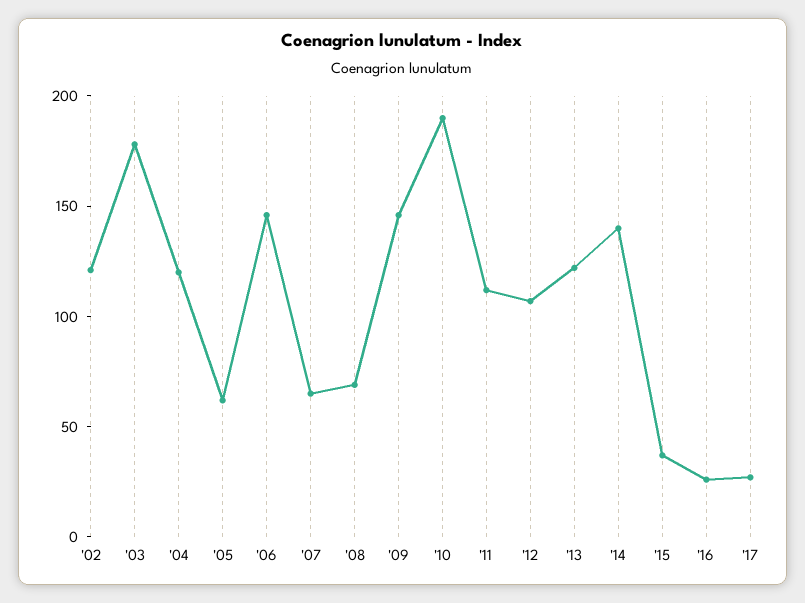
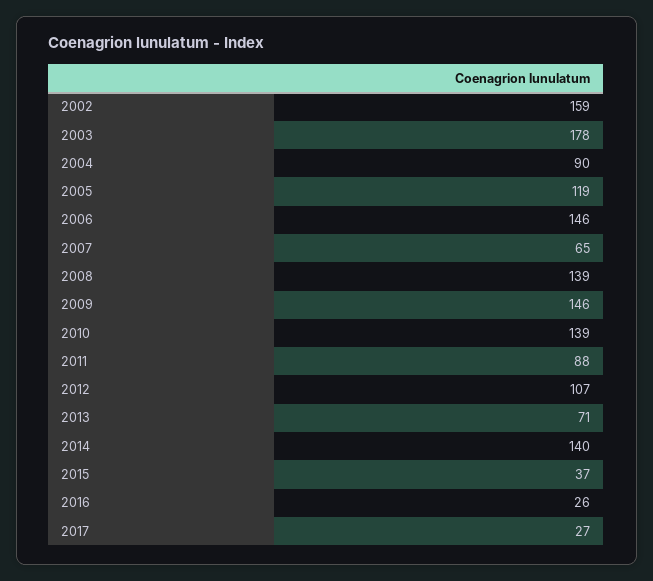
'02: 120 -> 159
'04: 120 -> 90
'05: 60 -> 119
'08: 70 -> 139
'10: 190 -> 139
'11: 110 -> 88
'13: 120 -> 71

